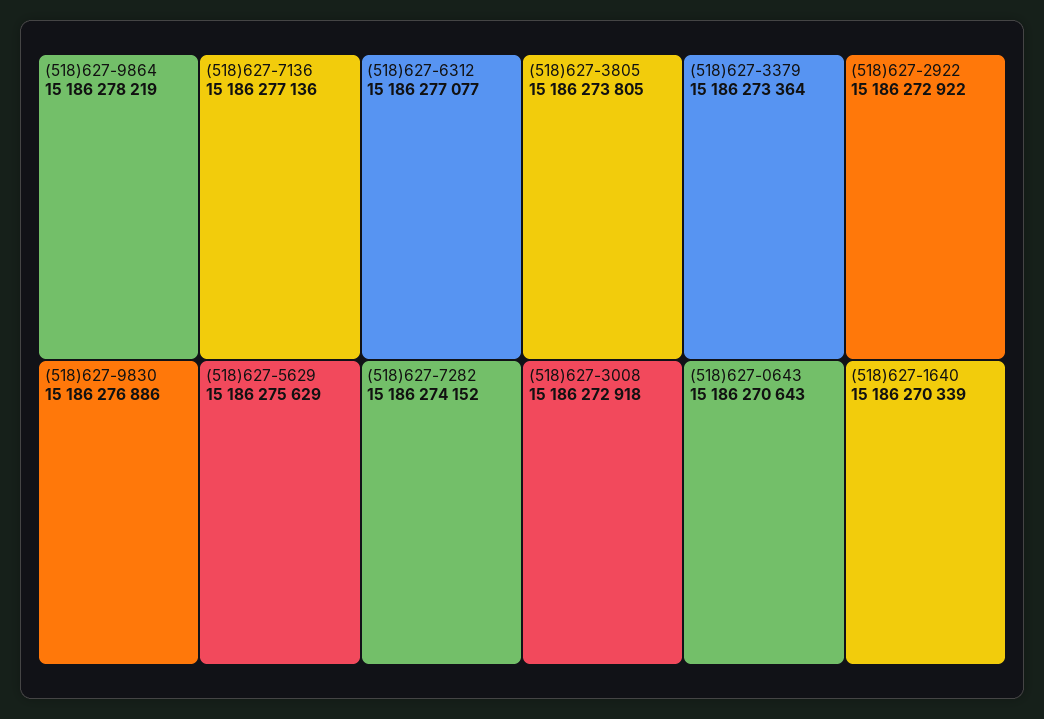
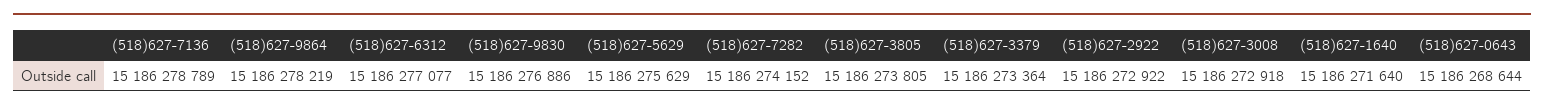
(518)627-7136: 15186277136 -> 15186278789
(518)627-0643: 15186270643 -> 15186268644
(518)627-1640: 15186270339 -> 15186271640

